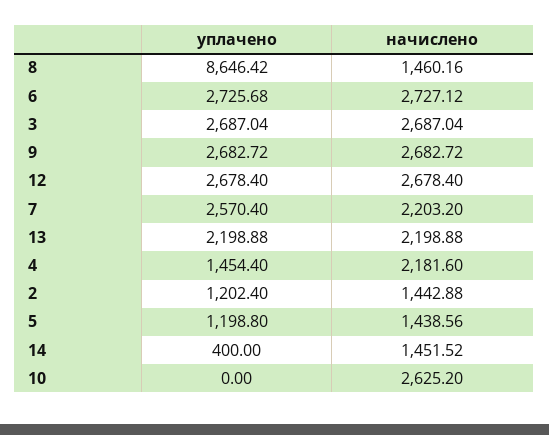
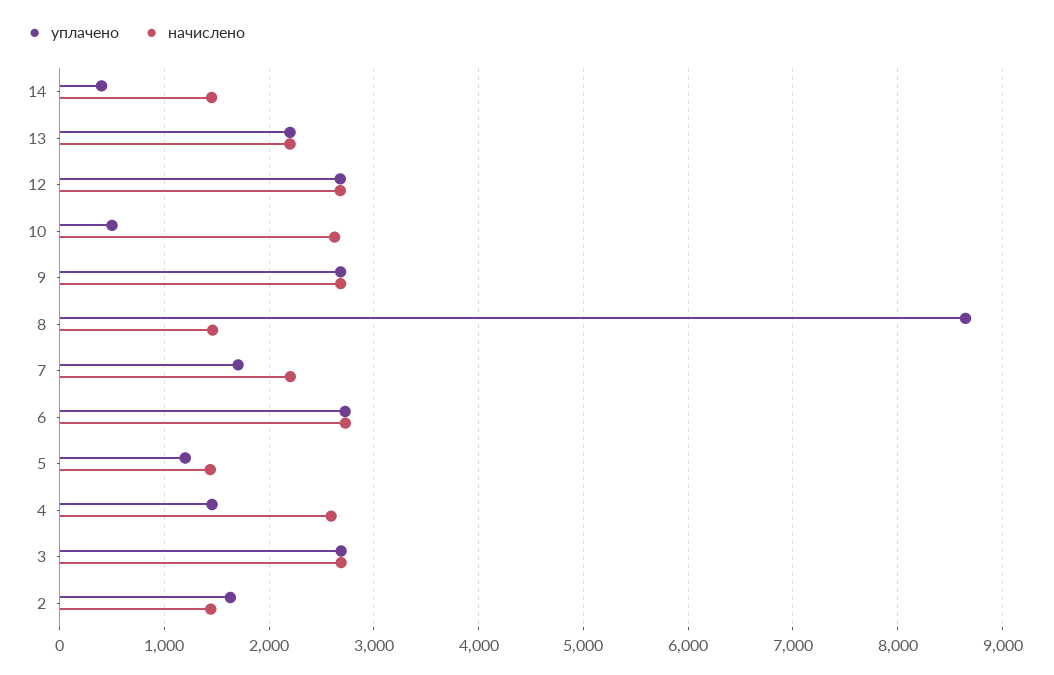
уплачено, 7: 2570.4 -> 1700
начислено, 4: 2181.6 -> 2600
уплачено, 2: 1202.4 -> 1600
уплачено, 10: 0 -> 500

